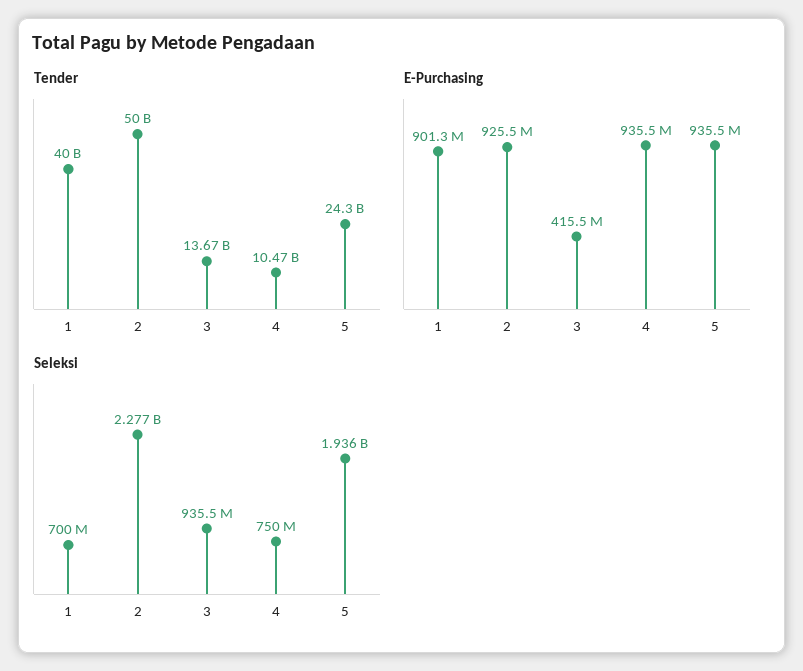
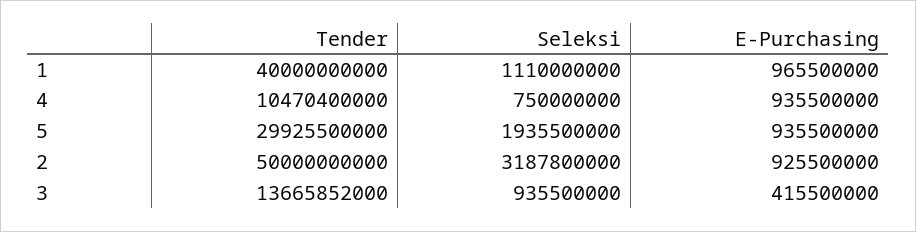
Tender, 5: 24300000000 -> 29925500000
E-Purchasing, 1: 901300000 -> 965500000
Seleksi, 1: 700000000 -> 1110000000
Seleksi, 2: 2277000000 -> 3187800000

